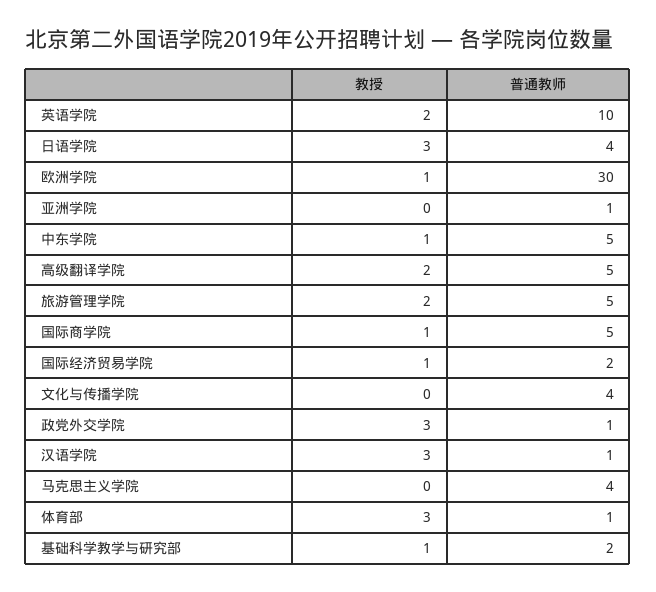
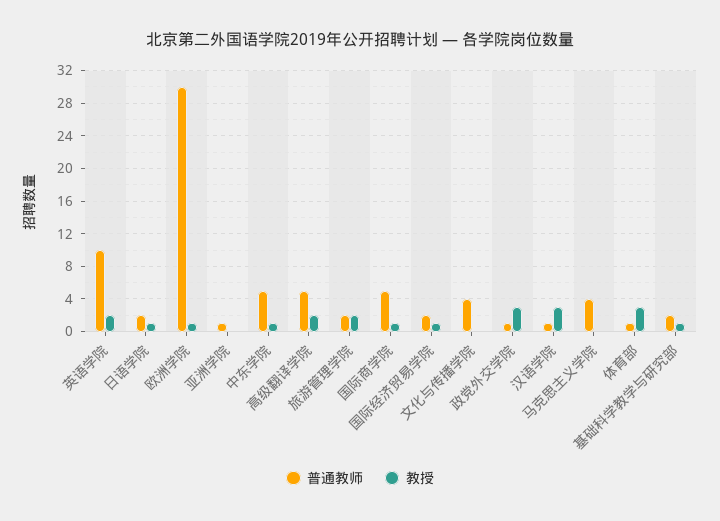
教授, 日语学院: 3 -> 1
普通教师, 日语学院: 4 -> 2
普通教师, 旅游管理学院: 5 -> 2

